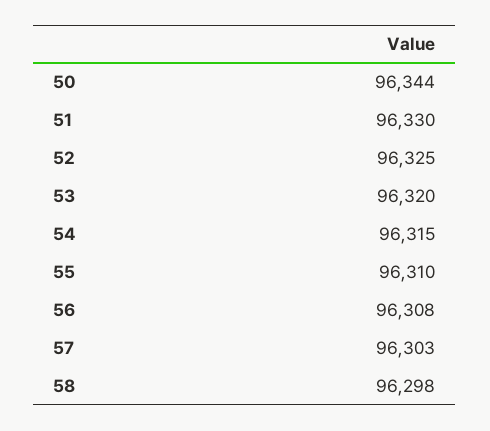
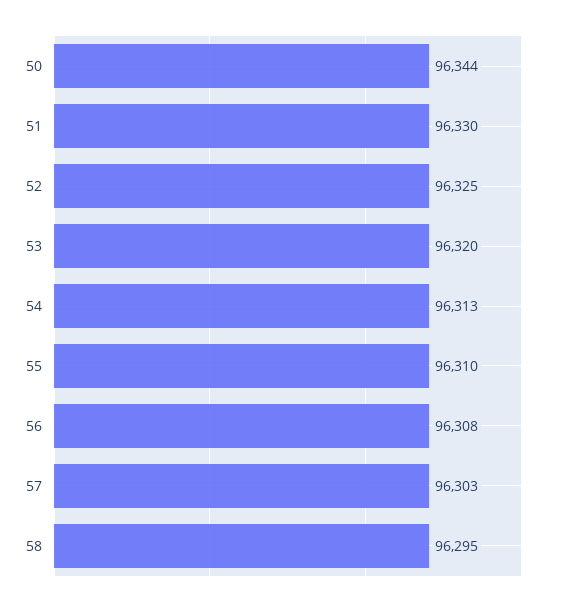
54: 96315 -> 96313
58: 96298 -> 96295

